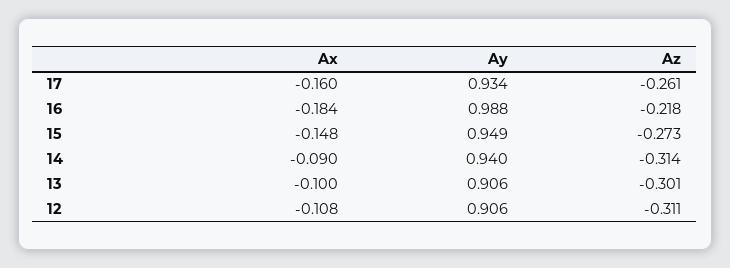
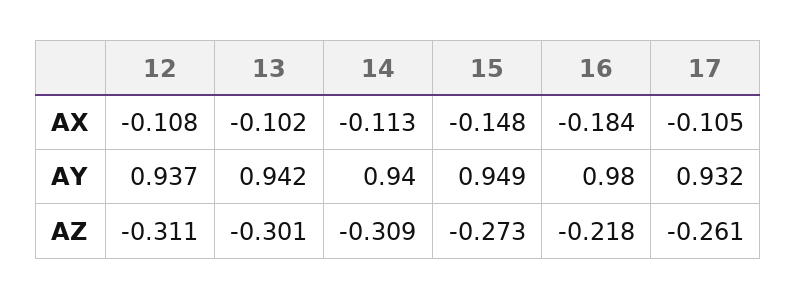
Ax, 17: -0.16 -> -0.105
Ay, 17: 0.934 -> 0.932
Ay, 16: 0.988 -> 0.98
Ax, 14: -0.09 -> -0.113
Az, 14: -0.314 -> -0.309
Ax, 13: -0.1 -> -0.102
Ay, 13: 0.906 -> 0.942
Ay, 12: 0.906 -> 0.937

